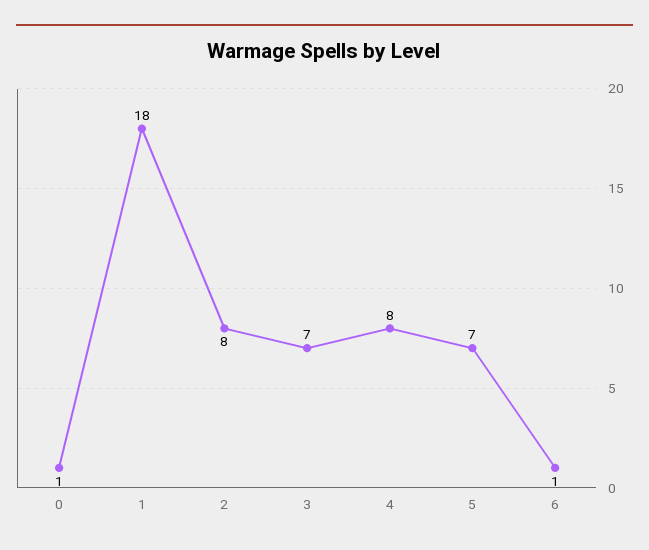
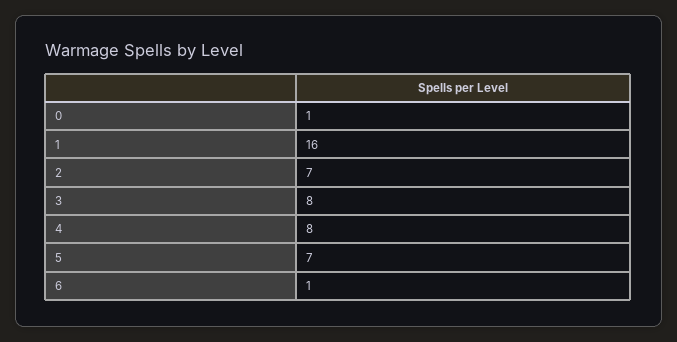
1: 18 -> 16
2: 8 -> 7
3: 7 -> 8

